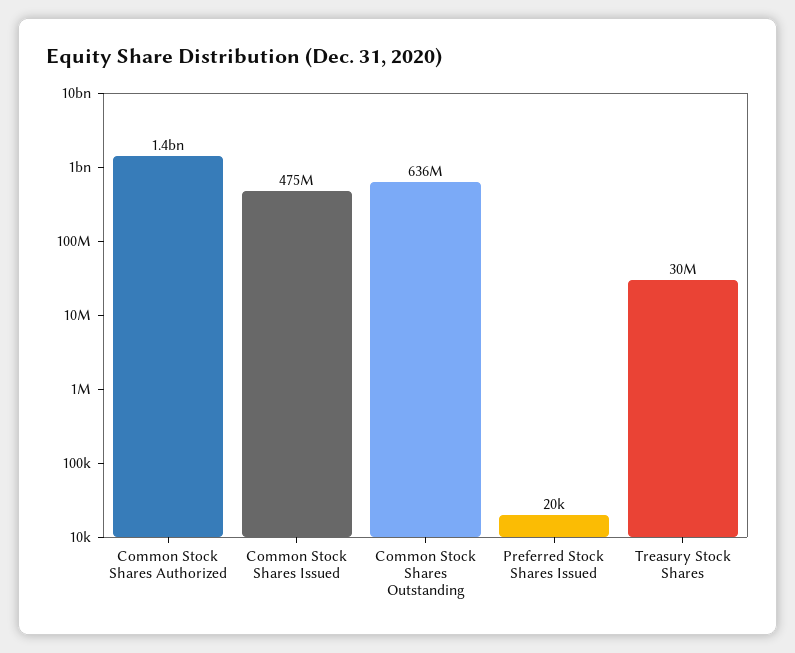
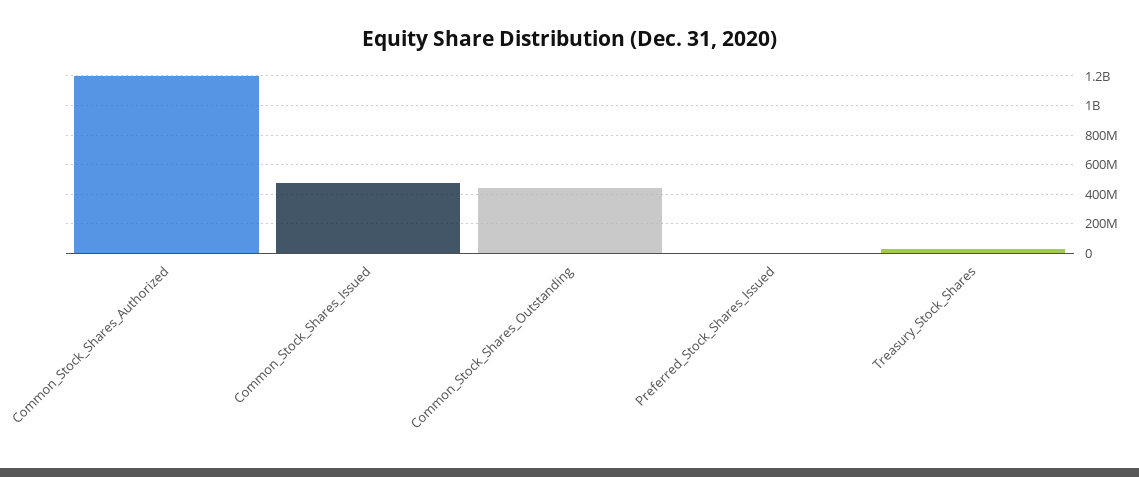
Common Stock Shares Authorized: 1400000000 -> 1200000000
Common Stock Shares Outstanding: 636000000 -> 450000000

